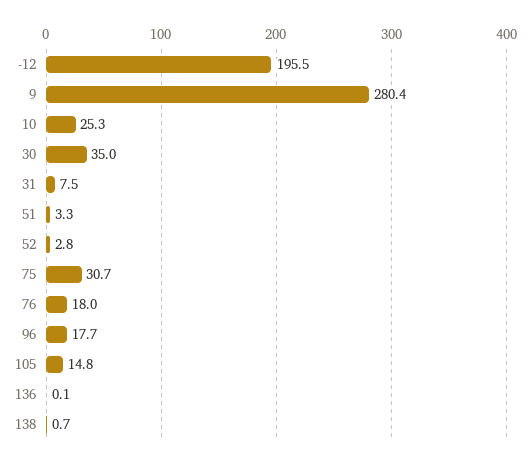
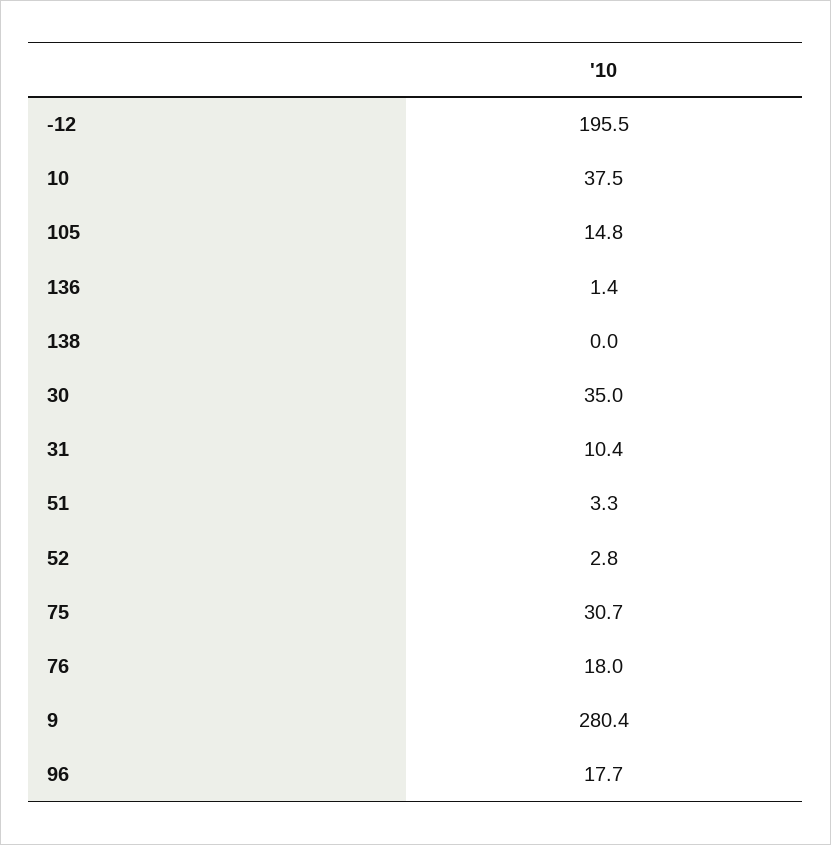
10: 25.3 -> 37.5
31: 7.5 -> 10.4
136: 0.1 -> 1.4
138: 0.7 -> 0

